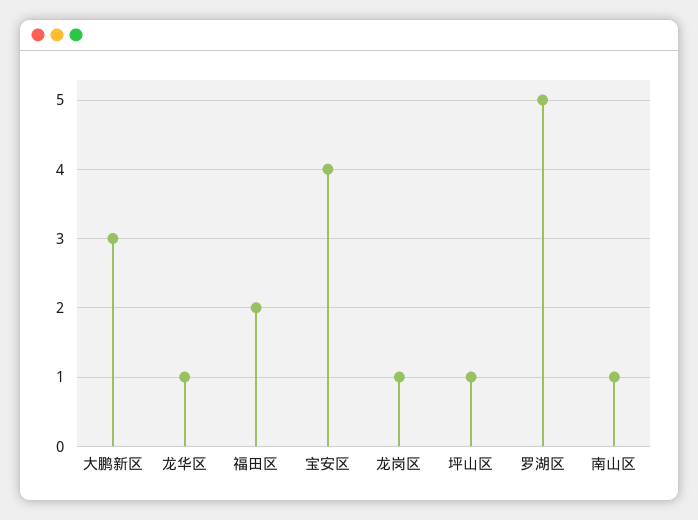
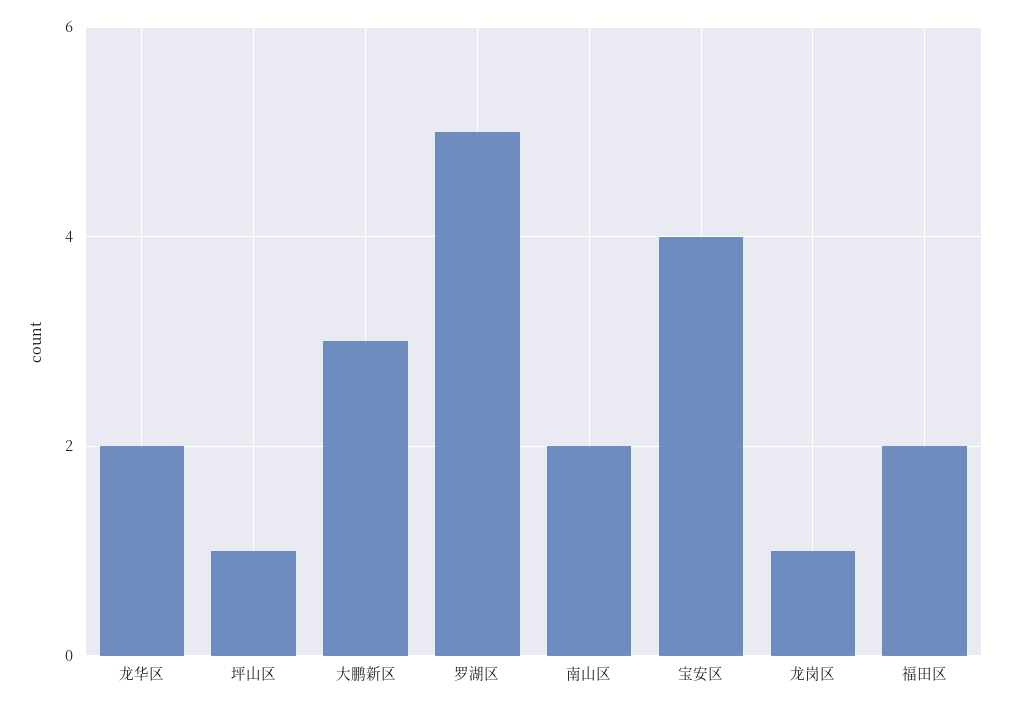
龙华区: 1 -> 2
南山区: 1 -> 2

